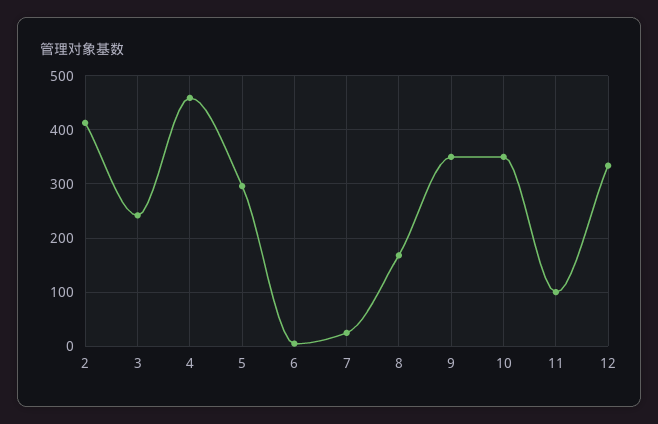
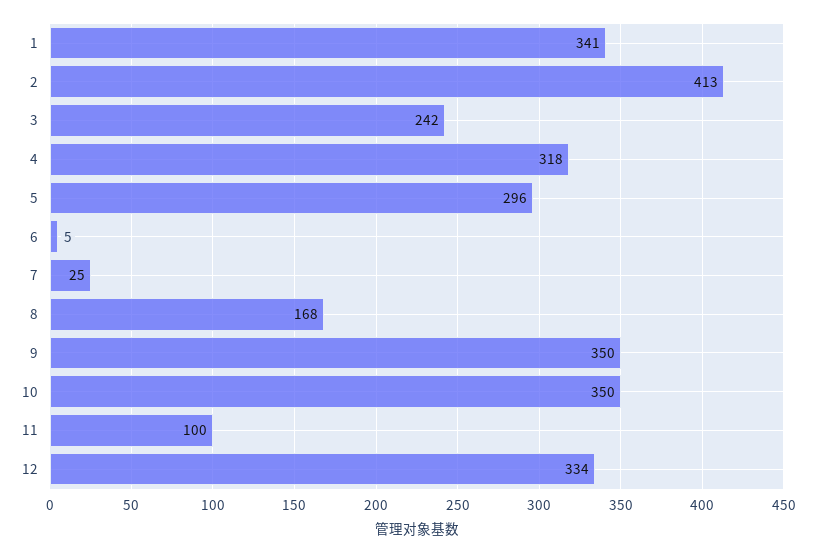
4: 460 -> 318
1: none -> 341

